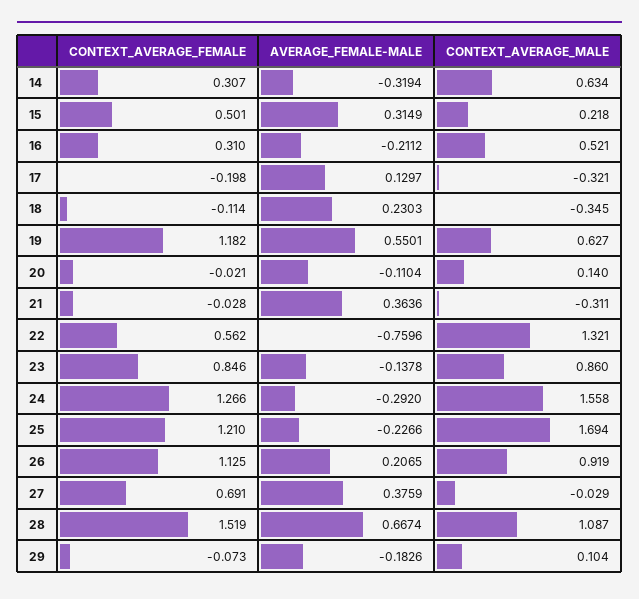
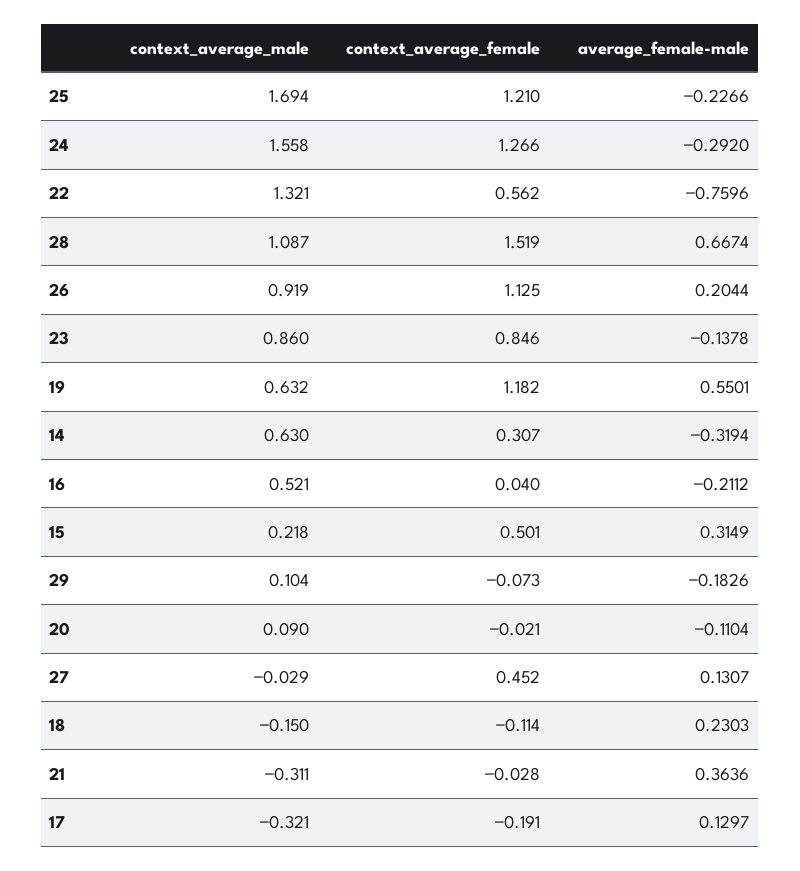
CONTEXT_AVERAGE_MALE, 14: 0.634 -> 0.63
CONTEXT_AVERAGE_FEMALE, 16: 0.31 -> 0.04
CONTEXT_AVERAGE_FEMALE, 17: -0.198 -> -0.191
CONTEXT_AVERAGE_MALE, 18: -0.345 -> -0.15
CONTEXT_AVERAGE_MALE, 19: 0.627 -> 0.632
CONTEXT_AVERAGE_MALE, 20: 0.14 -> 0.09
AVERAGE_FEMALE-MALE, 26: 0.2065 -> 0.2044
CONTEXT_AVERAGE_FEMALE, 27: 0.691 -> 0.452
AVERAGE_FEMALE-MALE, 27: 0.3759 -> 0.1307

